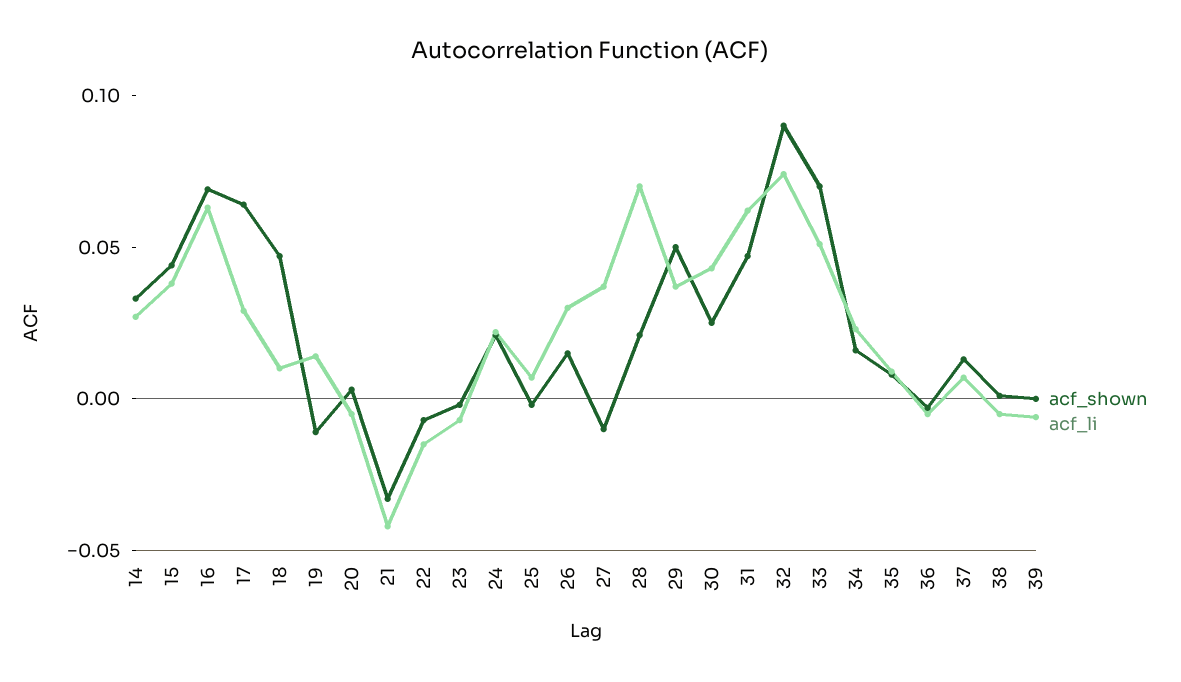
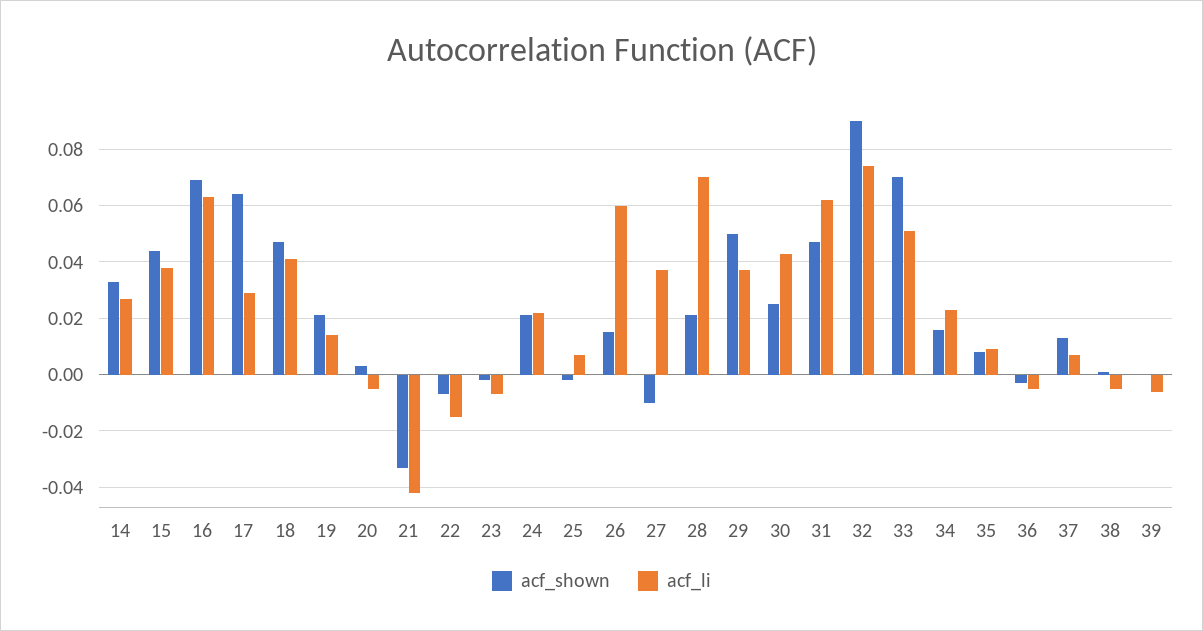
acf_li, 18: 0.01 -> 0.04
acf_shown, 19: -0.01 -> 0.02
acf_li, 26: 0.03 -> 0.06

